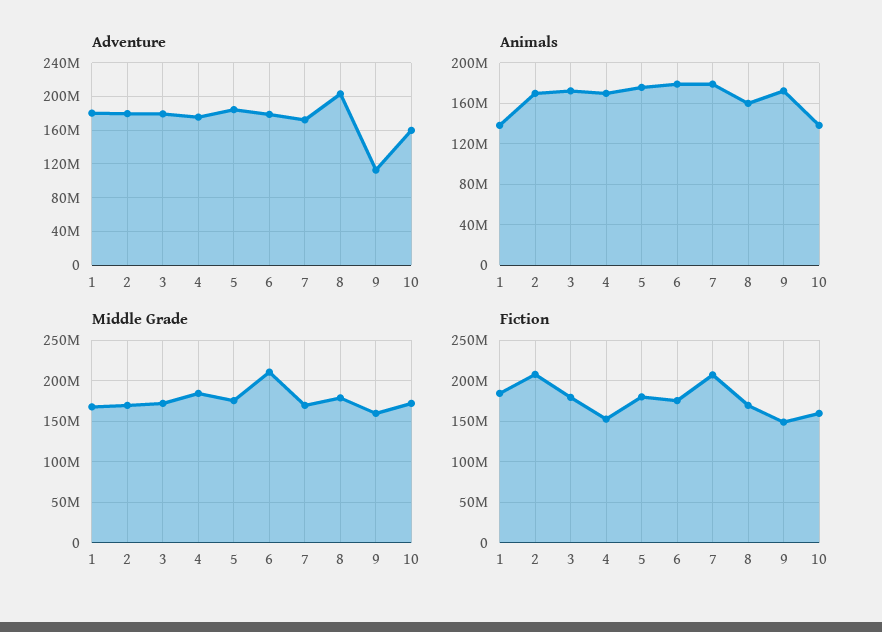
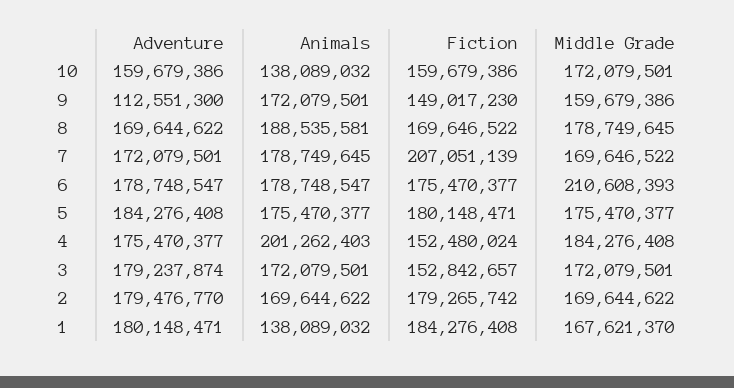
Adventure, 8: 200000000 -> 169644622
Animals, 4: 170000000 -> 201262403
Animals, 8: 160000000 -> 188535581
Fiction, 2: 210000000 -> 179265742
Fiction, 3: 180000000 -> 152842657

